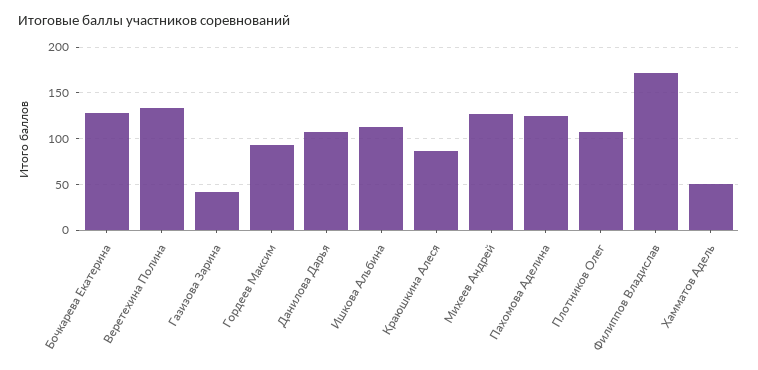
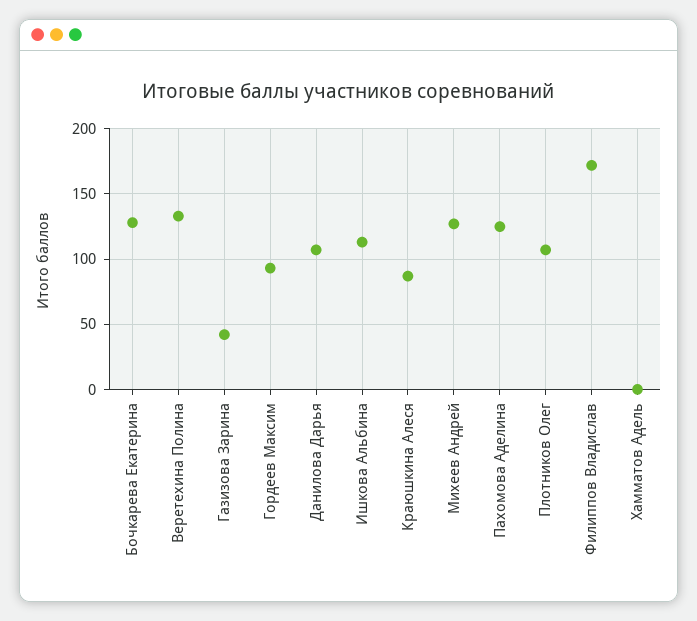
Хамматов Адель: 50 -> 0

